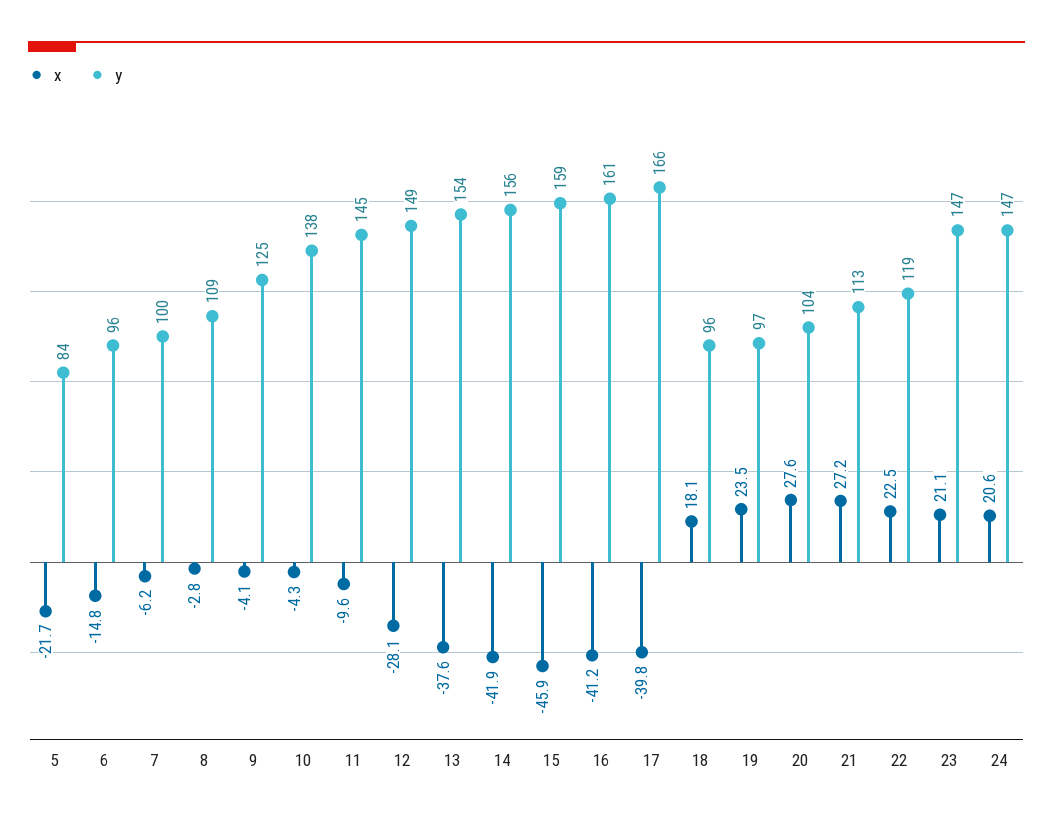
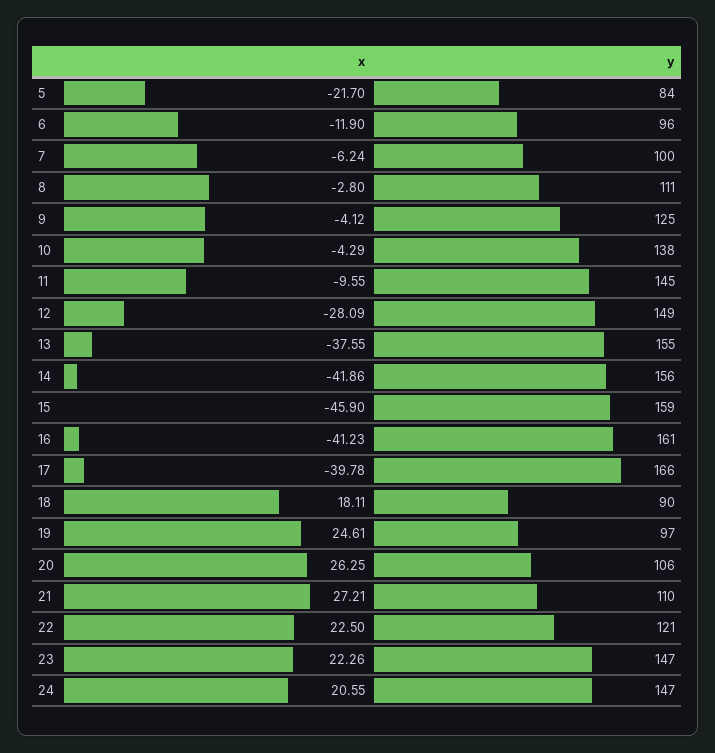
x, 6: -14.8 -> -11.9
y, 8: 109 -> 111
y, 13: 154 -> 155
y, 18: 96 -> 90
x, 19: 23.5 -> 24.61
x, 20: 27.6 -> 26.25
y, 20: 104 -> 106
y, 21: 113 -> 110
y, 22: 119 -> 121
x, 23: 21.1 -> 22.26

